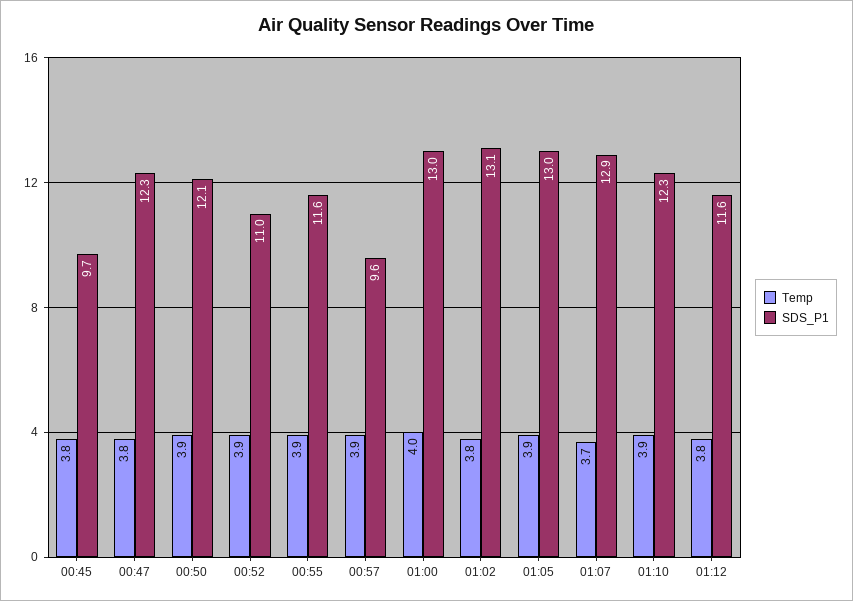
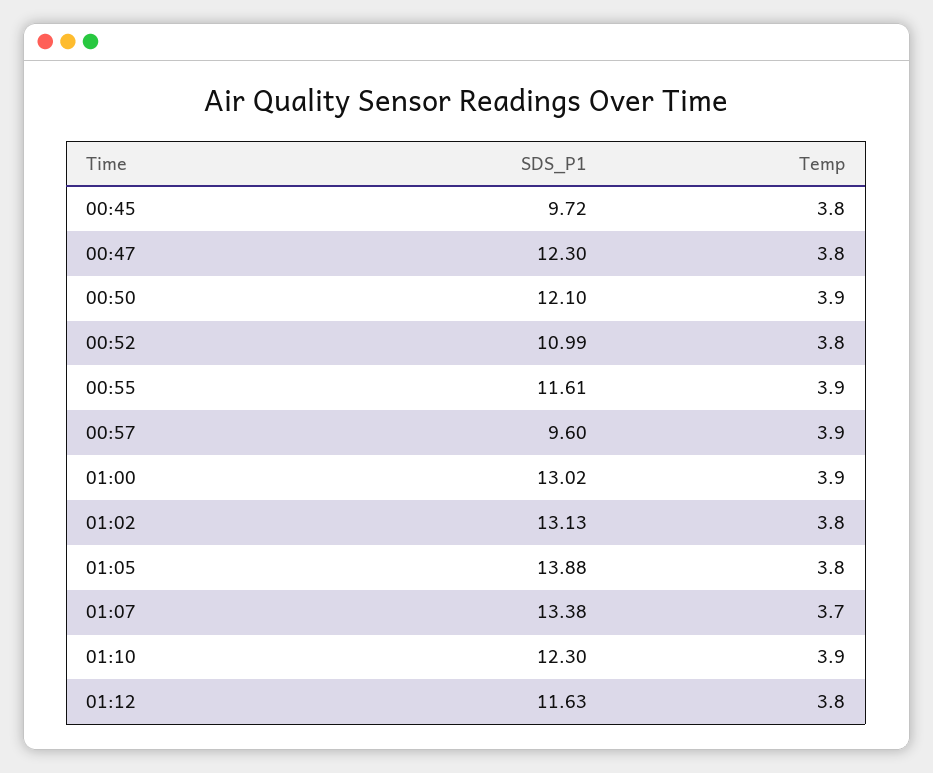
Temp, 00:52: 3.9 -> 3.8
Temp, 01:00: 4 -> 3.9
Temp, 01:05: 3.9 -> 3.8
SDS_P1, 01:05: 13 -> 13.88
SDS_P1, 01:07: 12.9 -> 13.38

